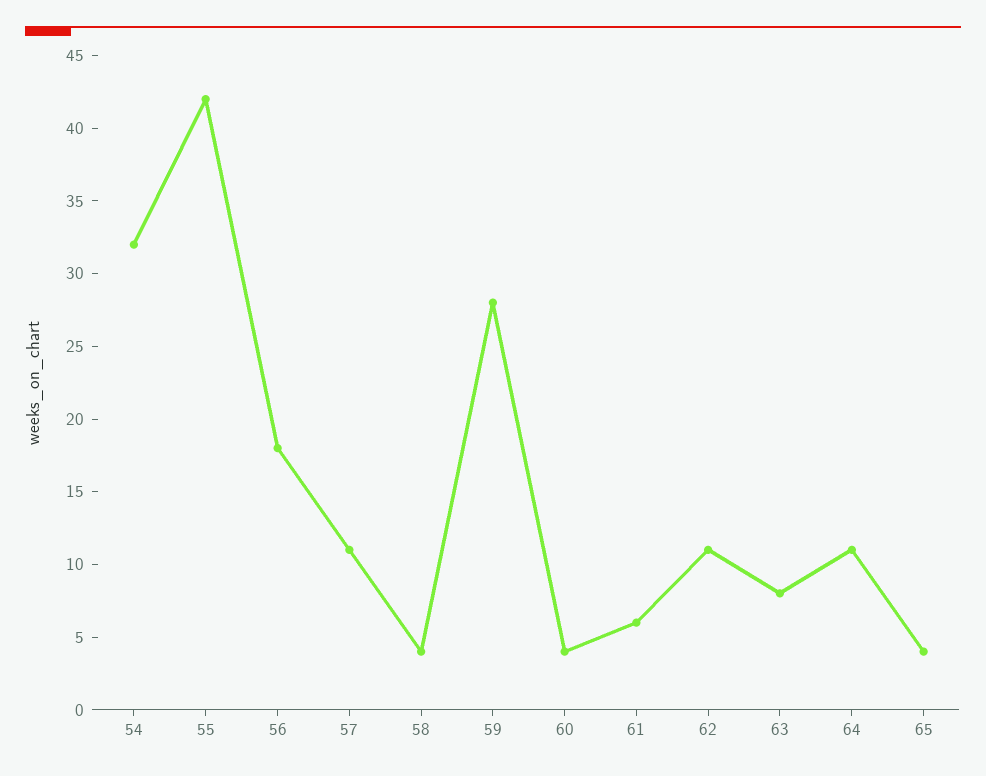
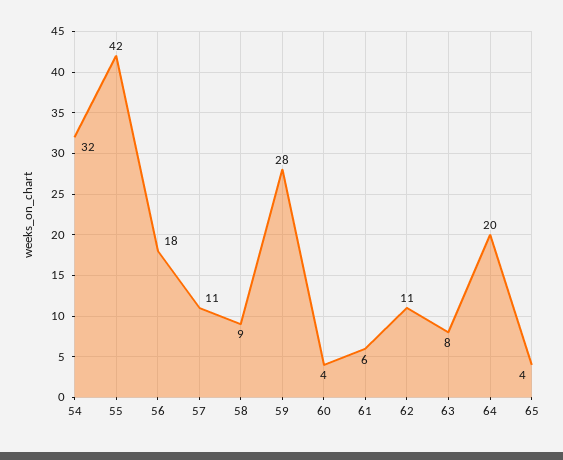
58: 4 -> 9
64: 11 -> 20

